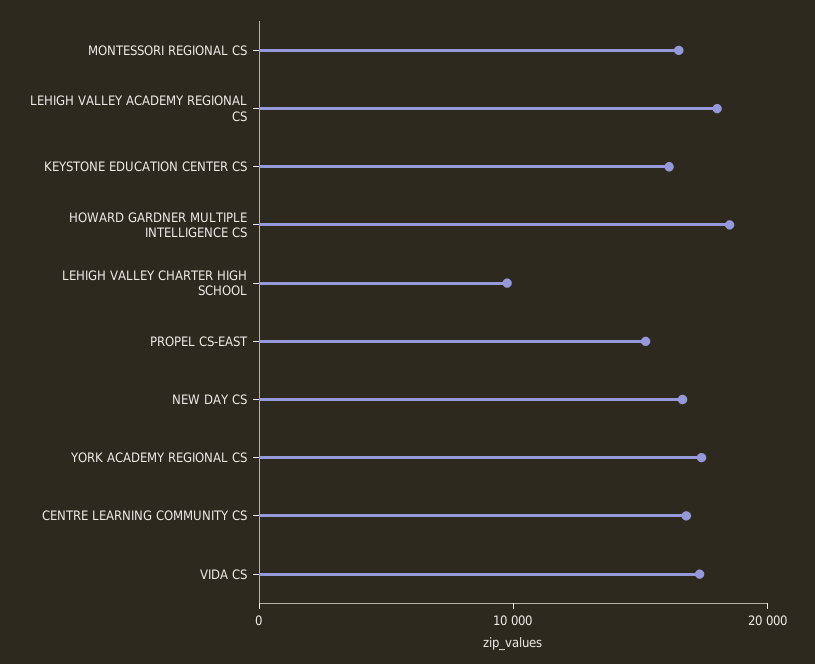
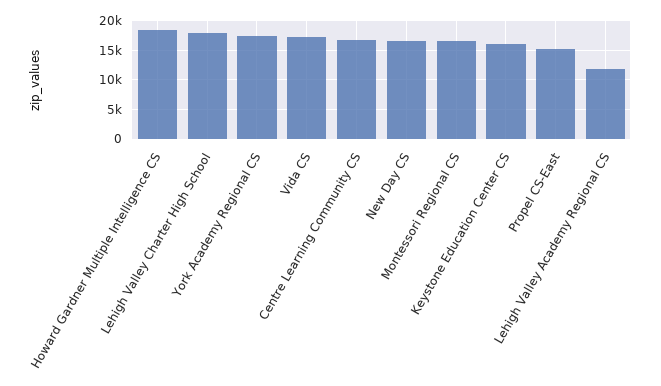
LEHIGH VALLEY ACADEMY REGIONAL CS: 18000 -> 12500
LEHIGH VALLEY CHARTER HIGH SCHOOL: 10000 -> 17500

